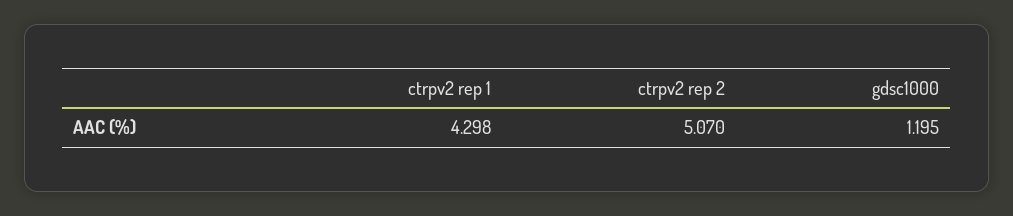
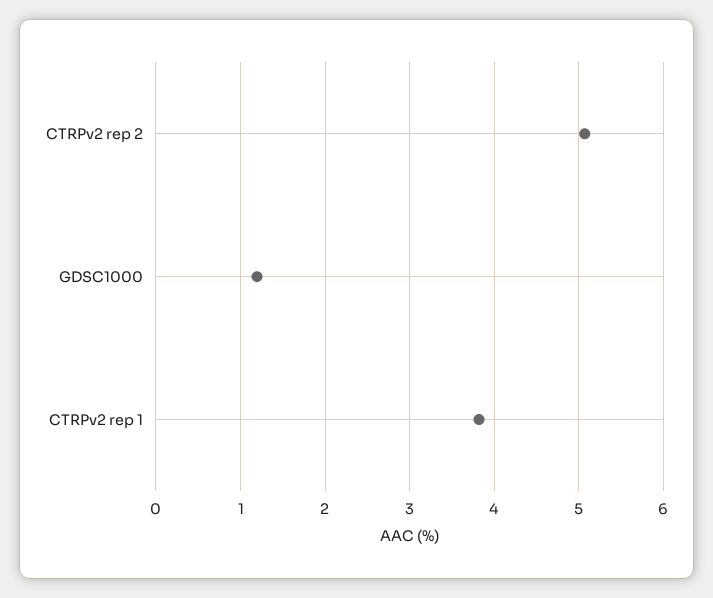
ctrpv2 rep 1: 4.298 -> 3.8

